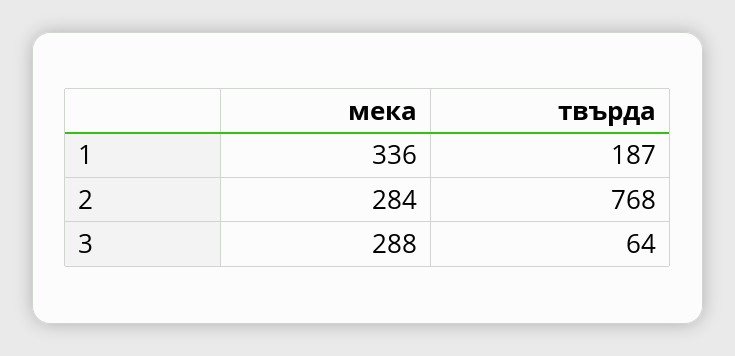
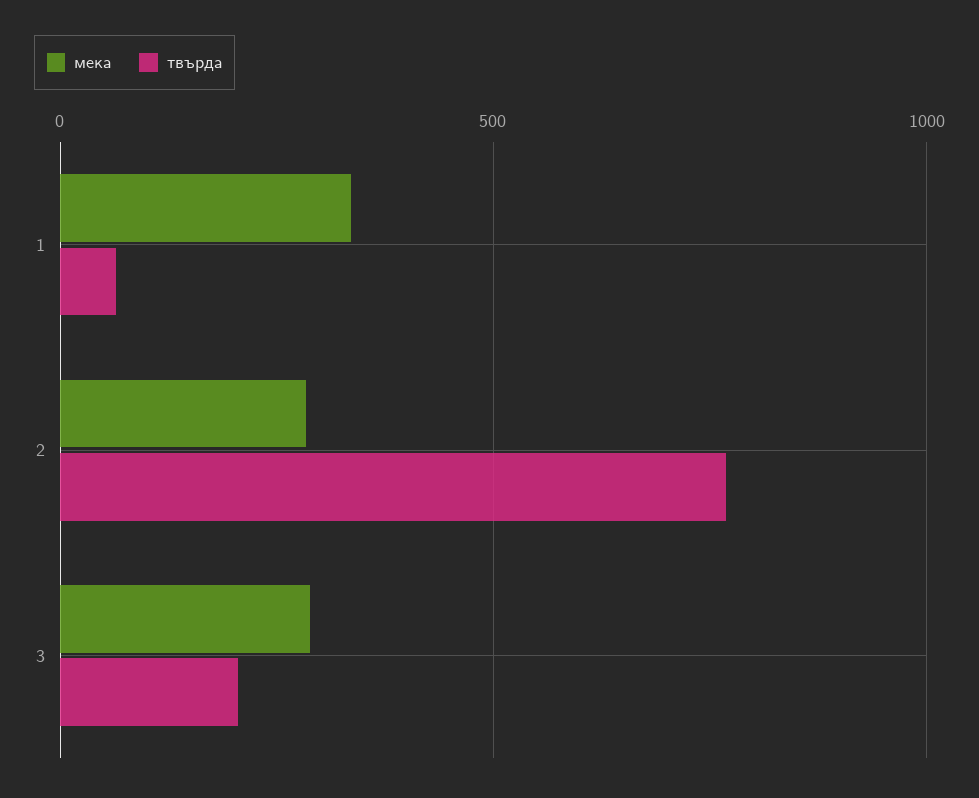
твърда, 1: 187 -> 50
твърда, 3: 64 -> 200

